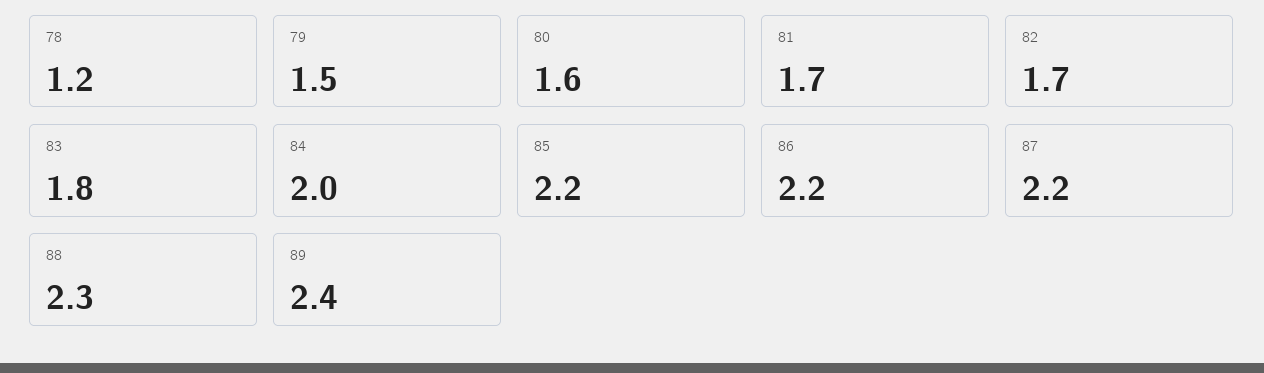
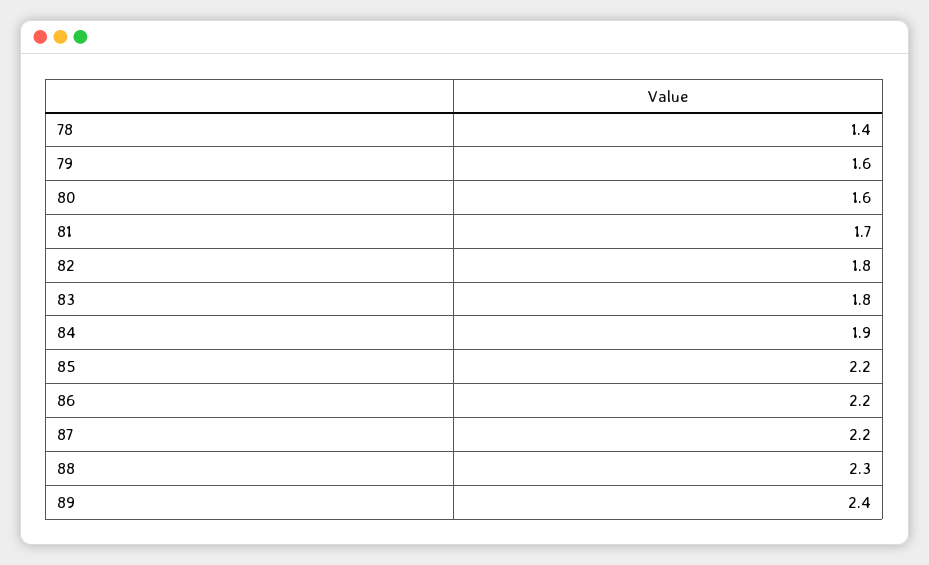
78: 1.2 -> 1.4
79: 1.5 -> 1.6
82: 1.7 -> 1.8
84: 2 -> 1.9

